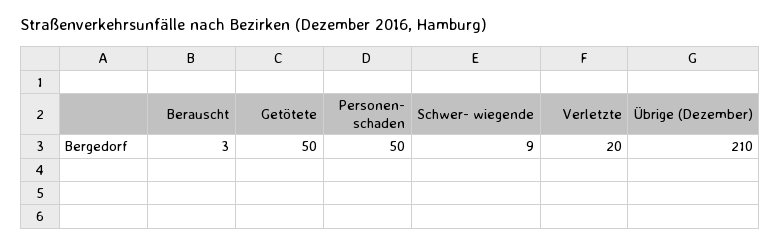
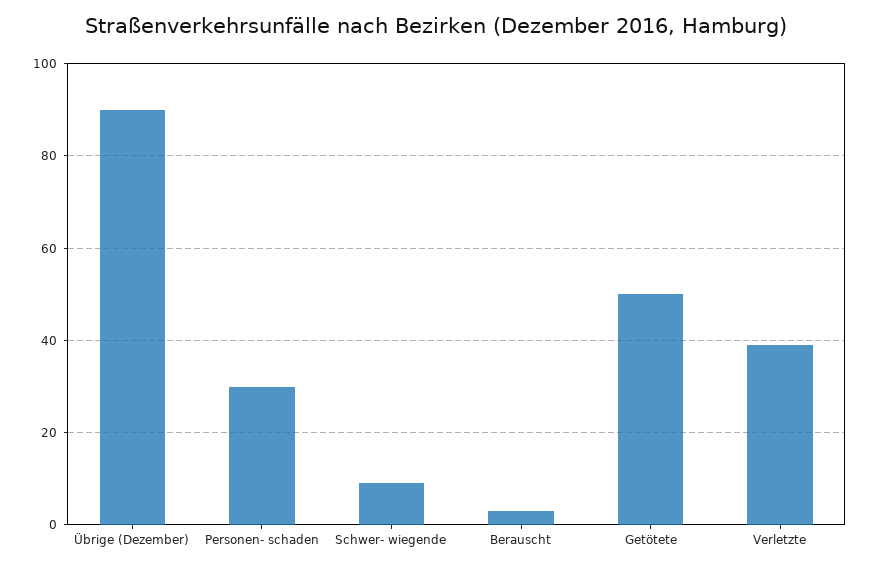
Personen- schaden: 50 -> 30
Verletzte: 20 -> 40
Übrige (Dezember): 210 -> 90

